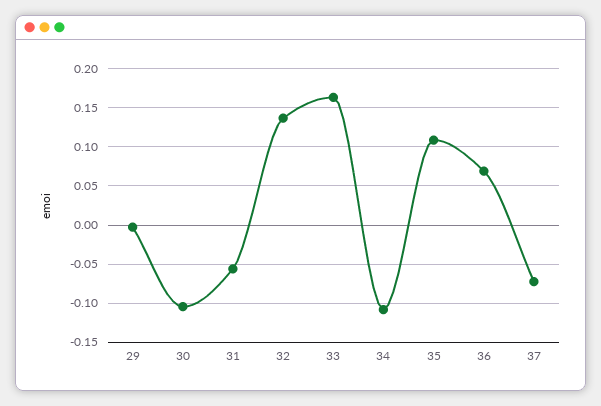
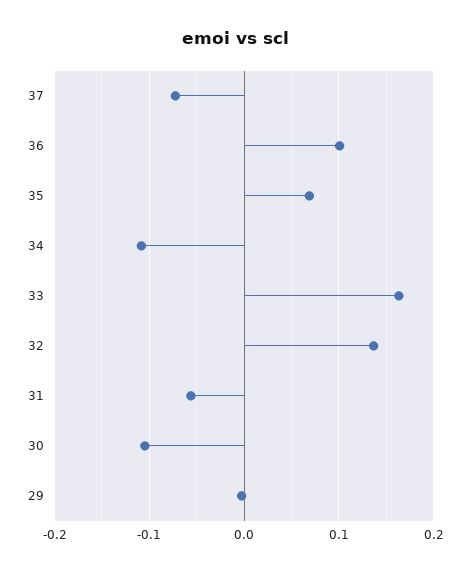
35: 0.11 -> 0.07
36: 0.07 -> 0.1

